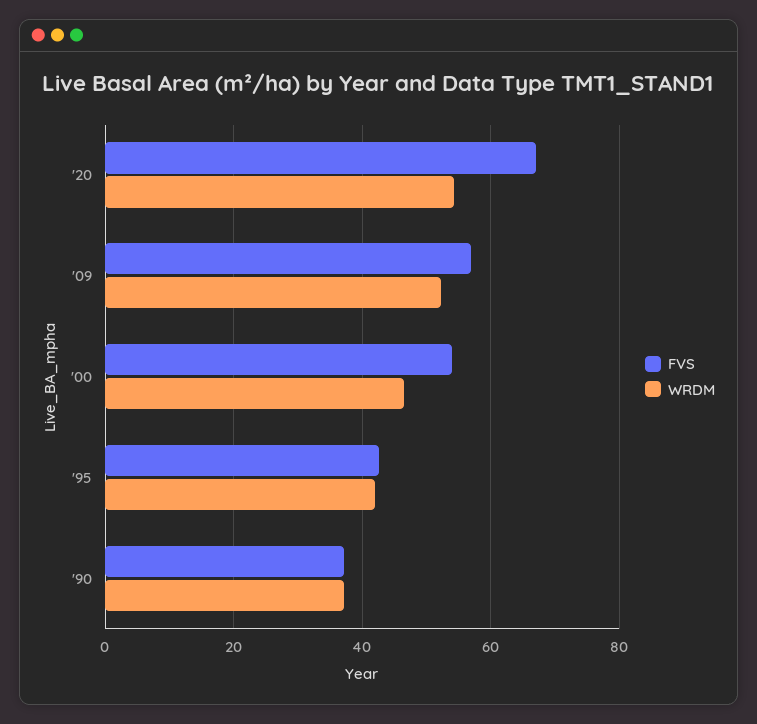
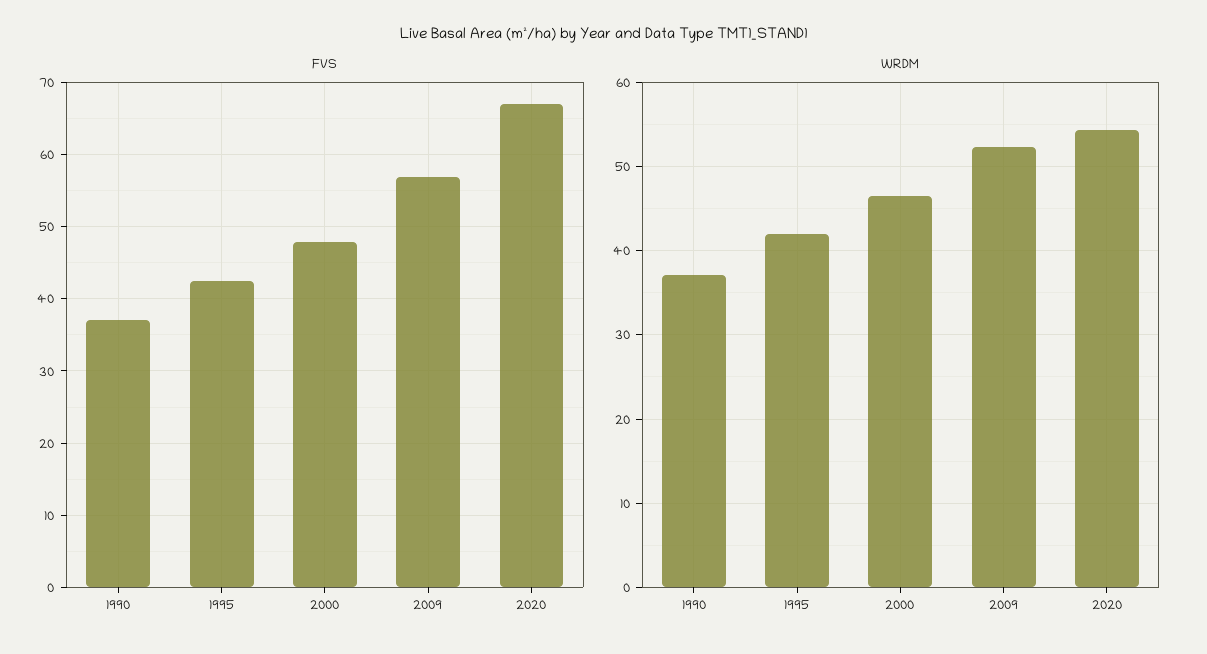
FVS, '00: 54 -> 48

